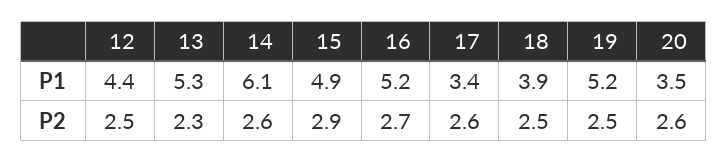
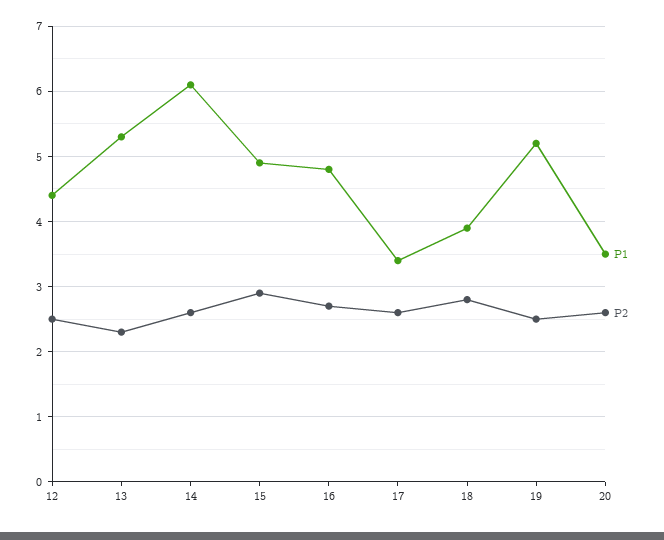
P1, 16: 5.2 -> 4.8
P2, 18: 2.5 -> 2.8

